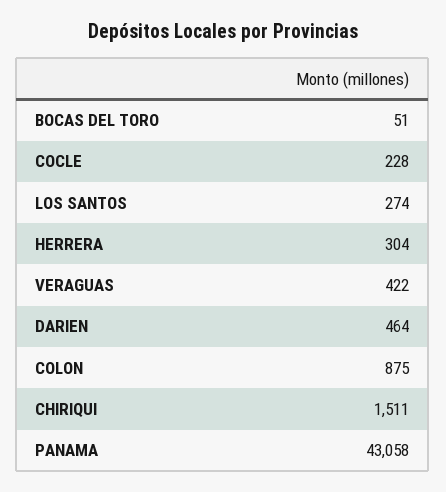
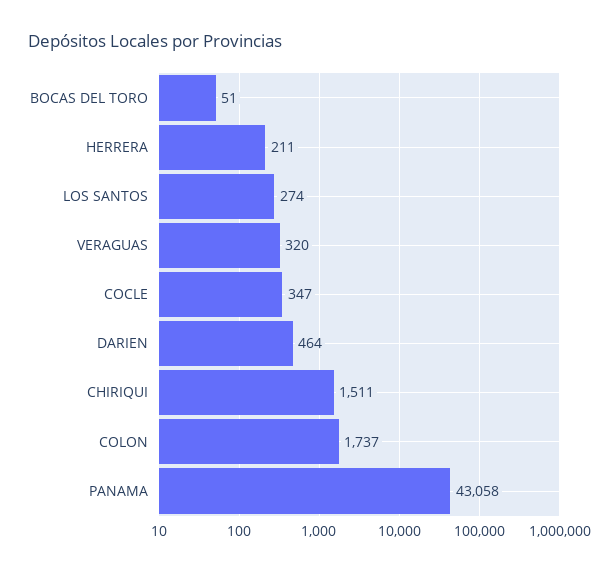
COCLE: 228 -> 347
HERRERA: 304 -> 211
VERAGUAS: 422 -> 320
COLON: 875 -> 1737

